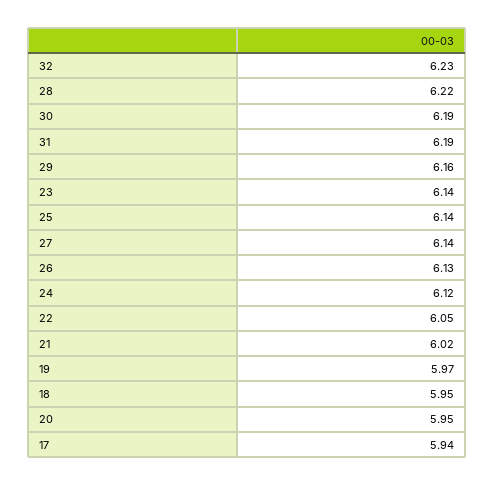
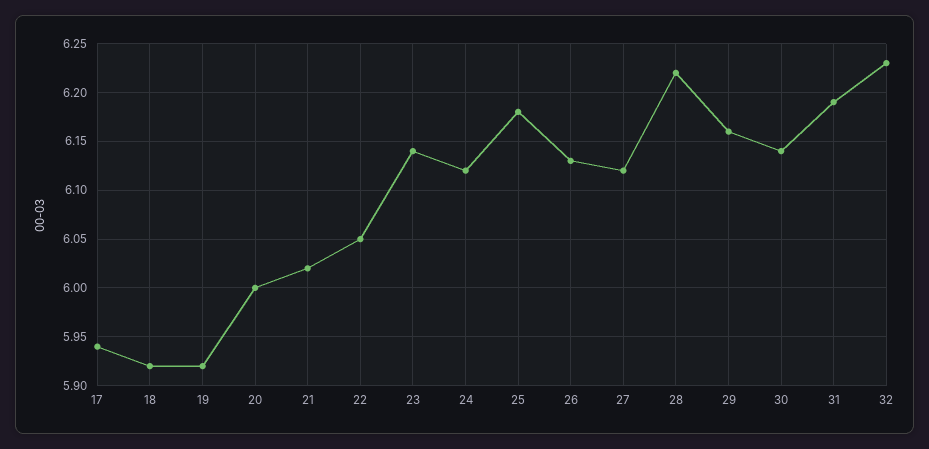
30: 6.19 -> 6.14
25: 6.14 -> 6.18
27: 6.14 -> 6.12
19: 5.97 -> 5.92
18: 5.95 -> 5.92
20: 5.95 -> 6

